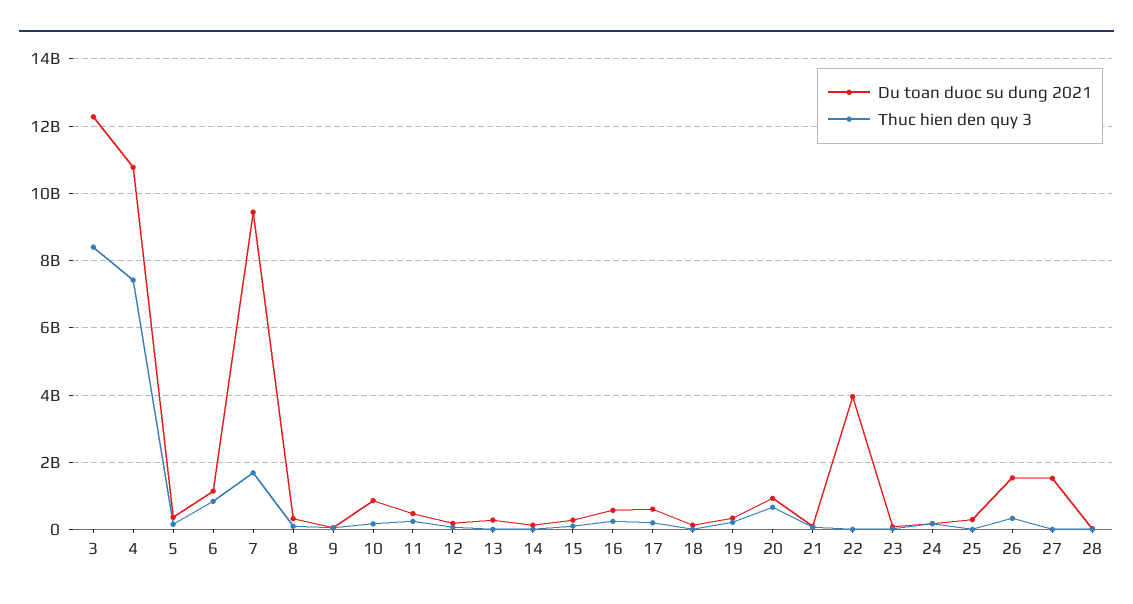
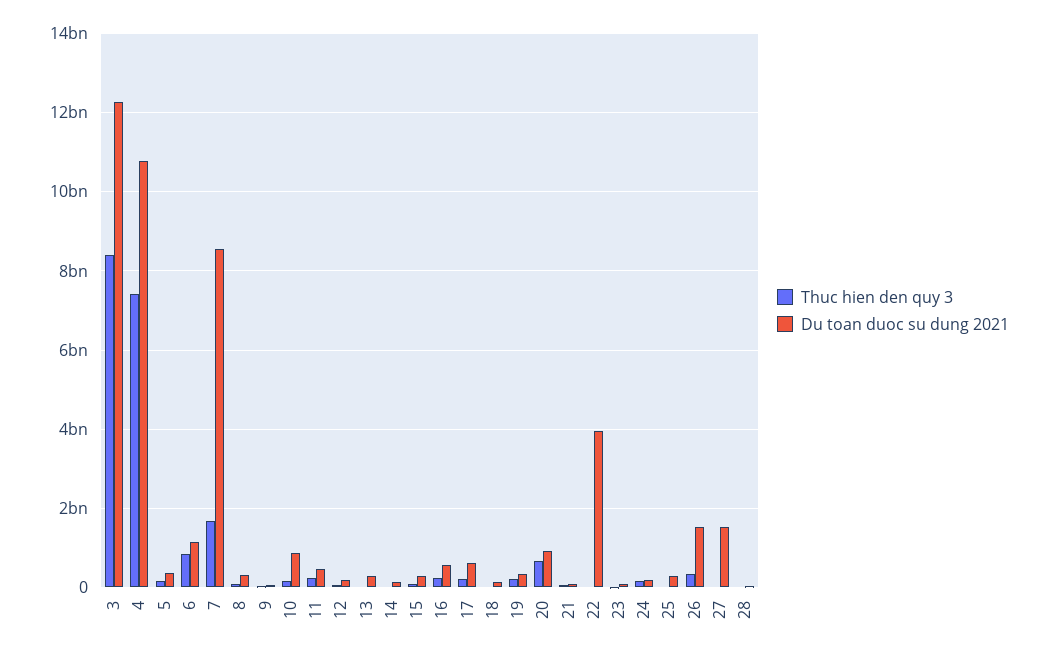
Du toan duoc su dung 2021, 7: 9400000000 -> 8600000000

